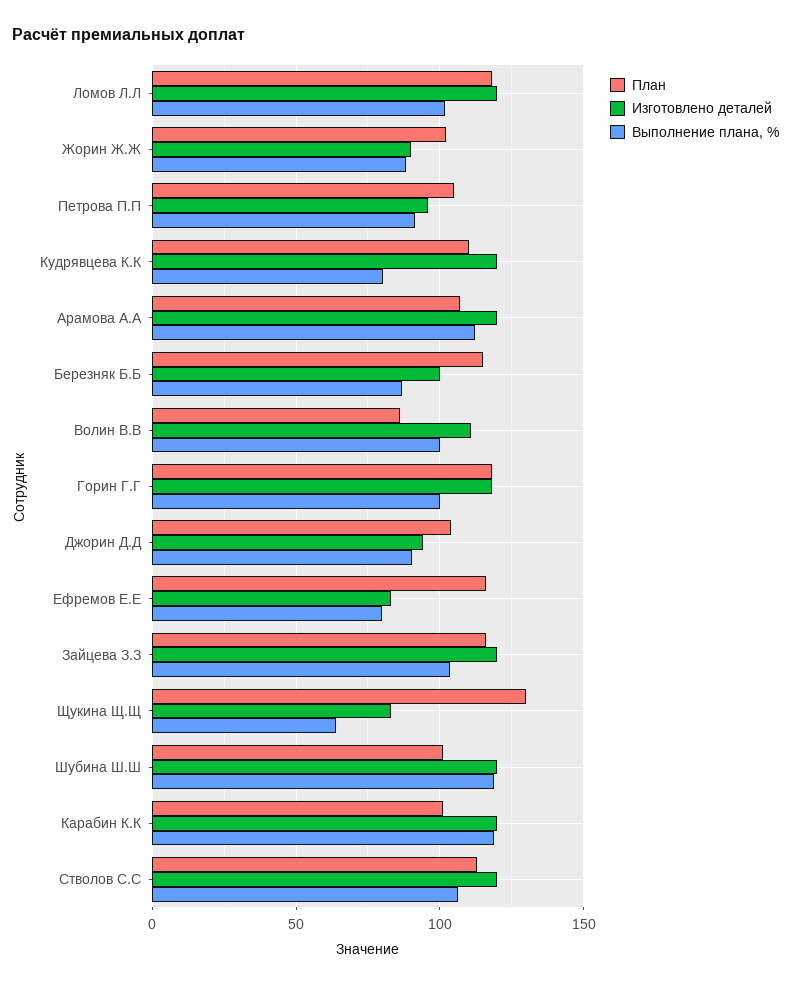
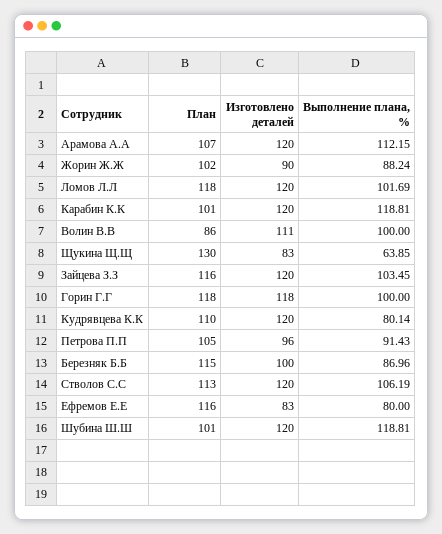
План, Джорин Д.Д: 105 -> none
Изготовлено деталей, Джорин Д.Д: 95 -> none
Выполнение плана, %, Джорин Д.Д: 90 -> none

